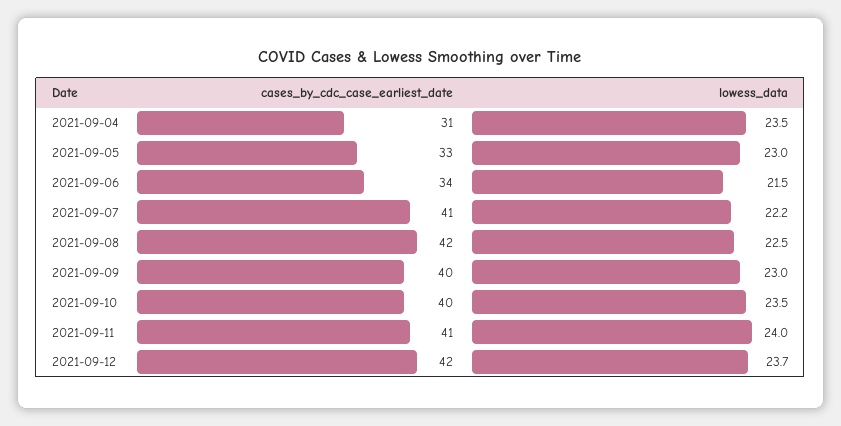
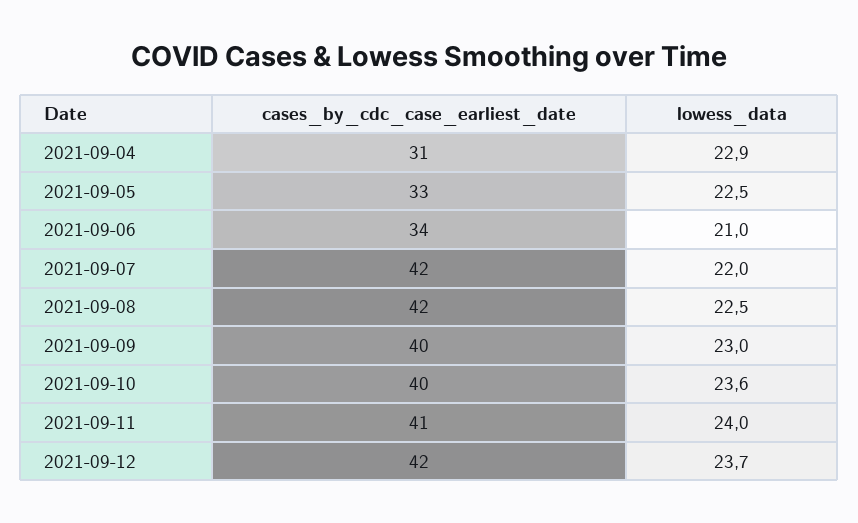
lowess_data, 2021-09-04: 23.5 -> 22.9
lowess_data, 2021-09-05: 23 -> 22.5
lowess_data, 2021-09-06: 21.5 -> 21
cases_by_cdc_case_earliest_date, 2021-09-07: 41 -> 42
lowess_data, 2021-09-07: 22.2 -> 22
lowess_data, 2021-09-10: 23.5 -> 23.6

